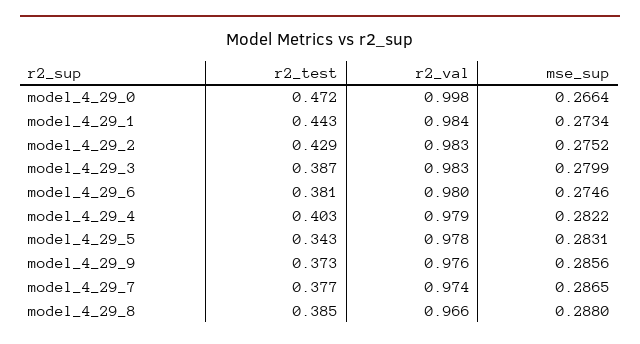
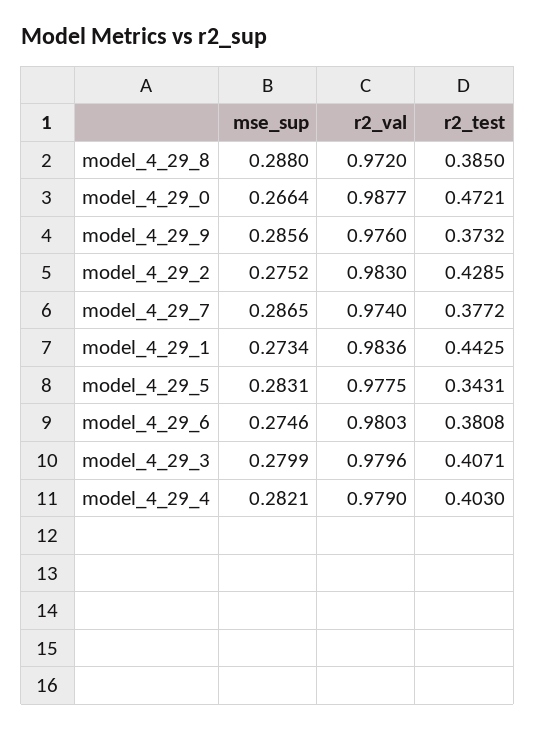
r2_val, model_4_29_0: 0.998 -> 0.9877
r2_test, model_4_29_3: 0.387 -> 0.4071
r2_val, model_4_29_3: 0.983 -> 0.9796
mse_sup, model_4_29_4: 0.2822 -> 0.2821
r2_val, model_4_29_8: 0.966 -> 0.972

